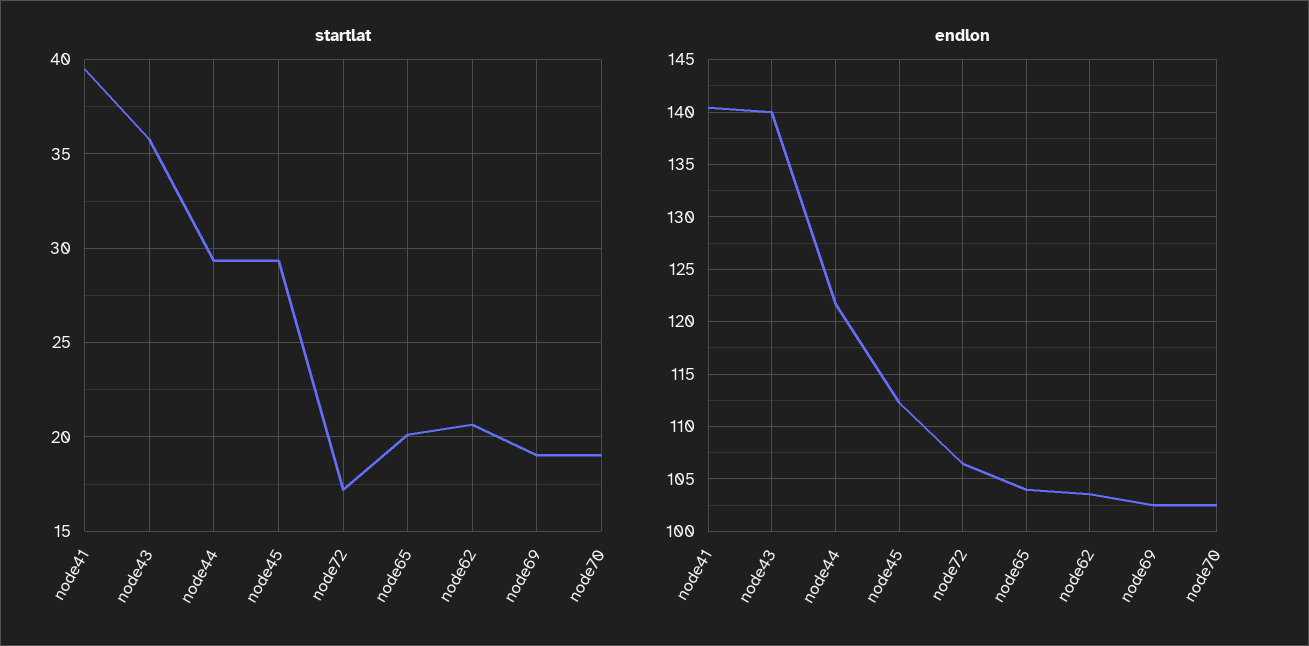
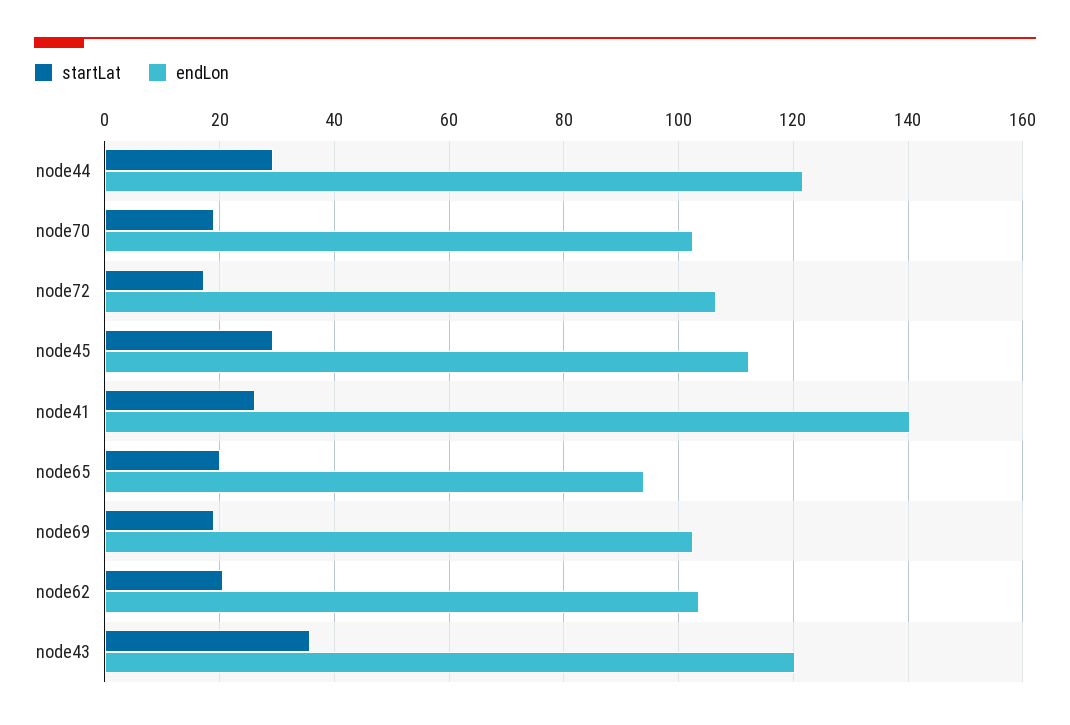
startlat, node41: 39.5 -> 26
endlon, node43: 140 -> 120
endlon, node65: 104 -> 94

